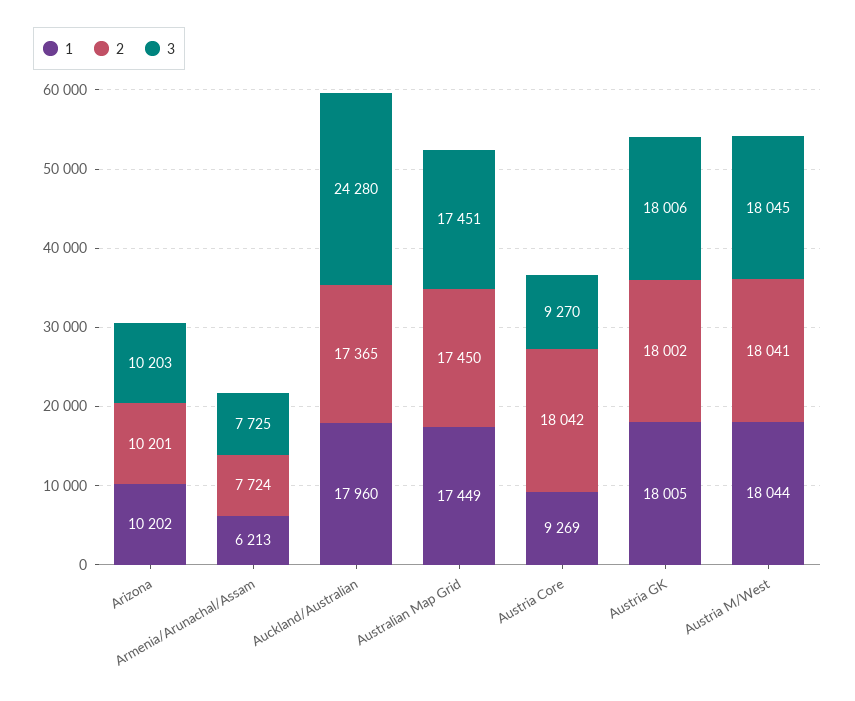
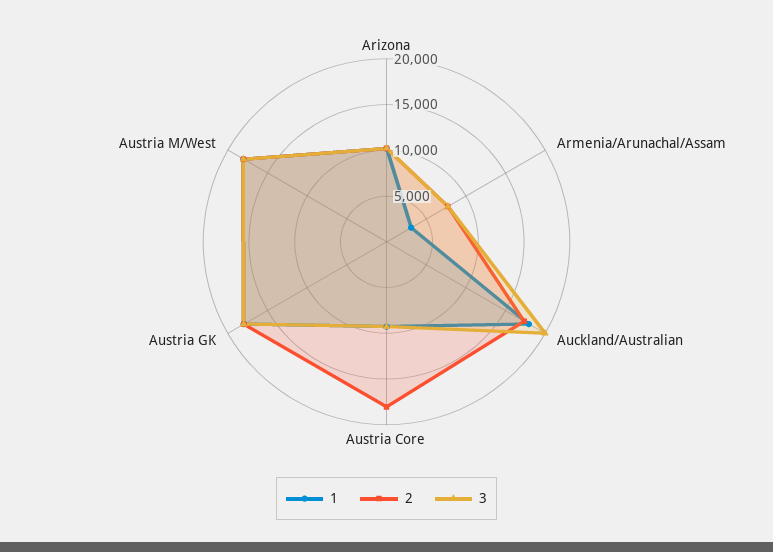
1, Armenia/Arunachal/Assam: 6213 -> 3000
3, Auckland/Australian: 24280 -> 20000
1, Australian Map Grid: 17449 -> none
2, Australian Map Grid: 17450 -> none
3, Australian Map Grid: 17451 -> none

